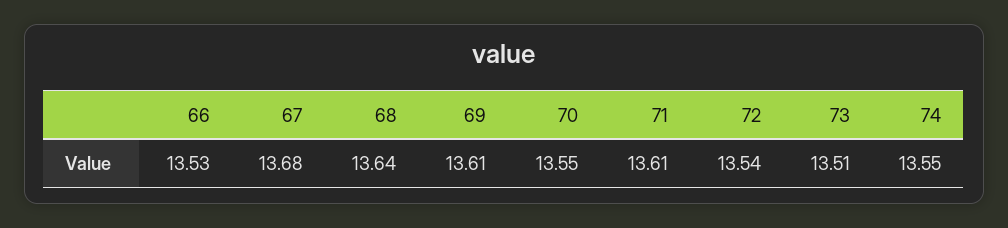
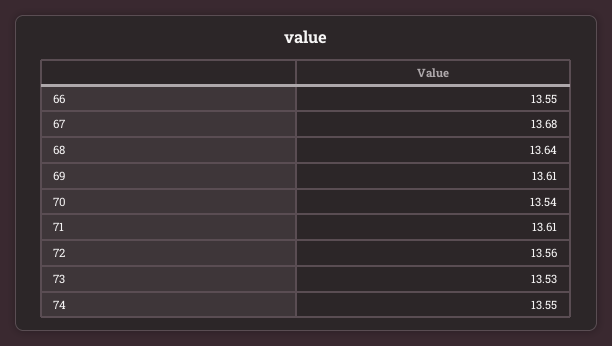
66: 13.53 -> 13.55
70: 13.55 -> 13.54
72: 13.54 -> 13.56
73: 13.51 -> 13.53

